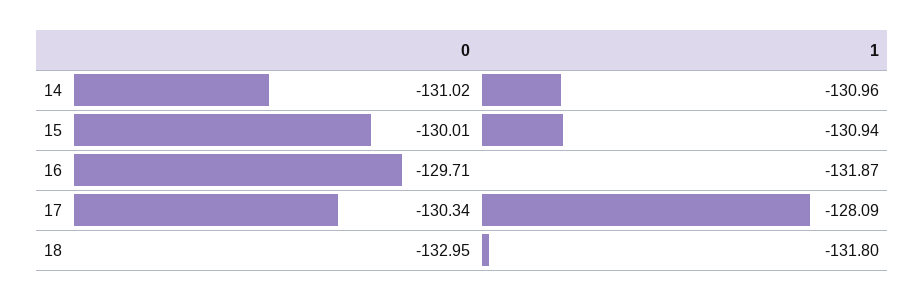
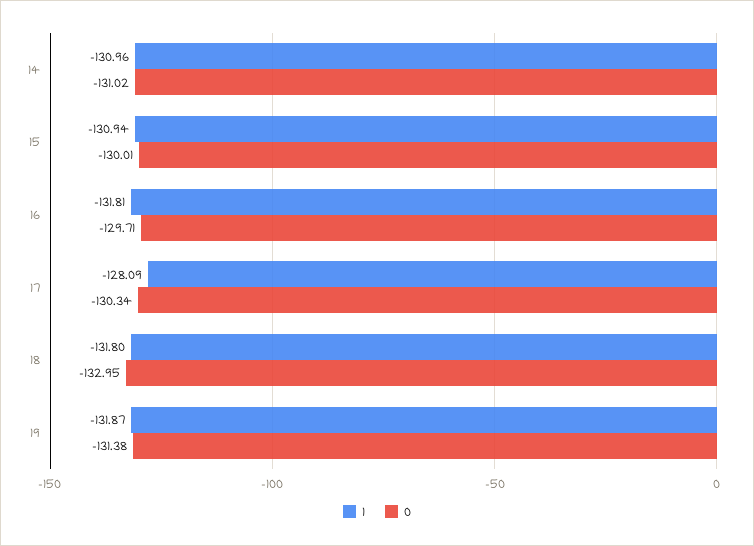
1, 16: -131.87 -> -131.81
1, 19: none -> -131.87
0, 19: none -> -131.38

